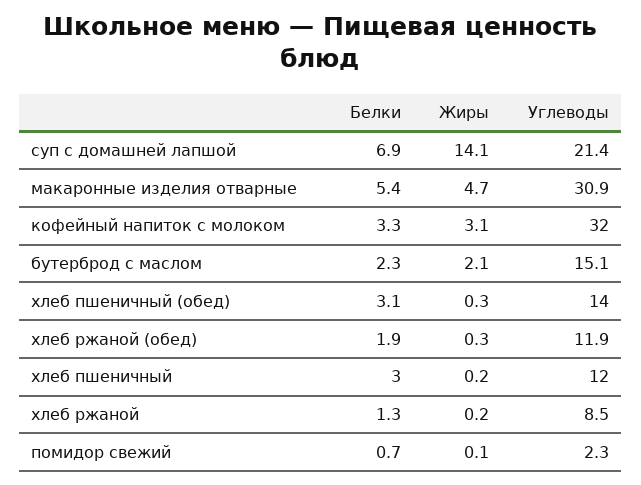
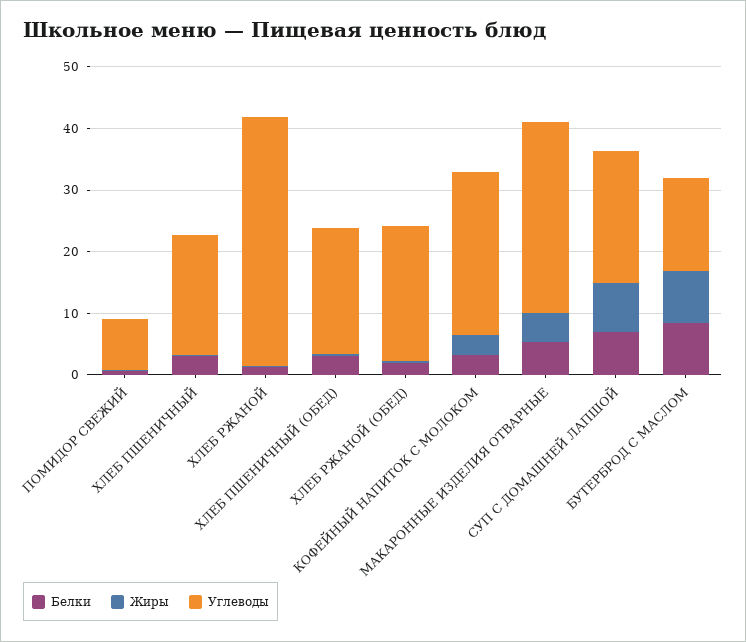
Жиры, суп с домашней лапшой: 14.1 -> 8
Углеводы, кофейный напиток с молоком: 32 -> 26
Белки, бутерброд с маслом: 2.3 -> 8
Жиры, бутерброд с маслом: 2.1 -> 8
Углеводы, хлеб пшеничный (обед): 14 -> 20
Углеводы, хлеб ржаной (обед): 11.9 -> 22
Углеводы, хлеб пшеничный: 12 -> 20
Углеводы, хлеб ржаной: 8.5 -> 40
Углеводы, помидор свежий: 2.3 -> 8

